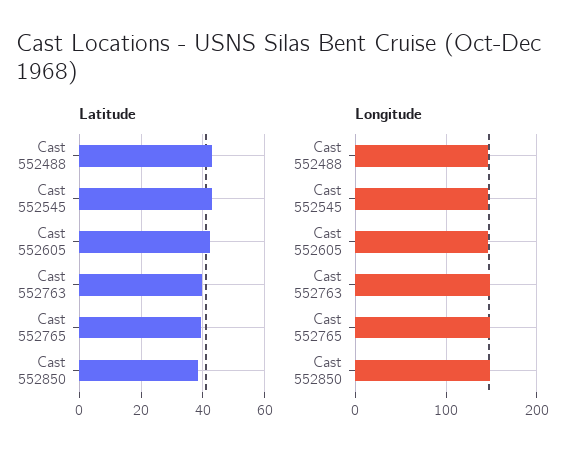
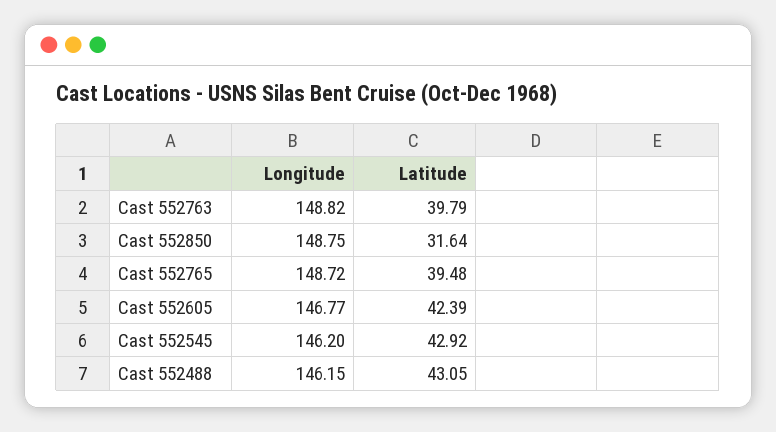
Latitude, Cast 552850: 38 -> 31.64

